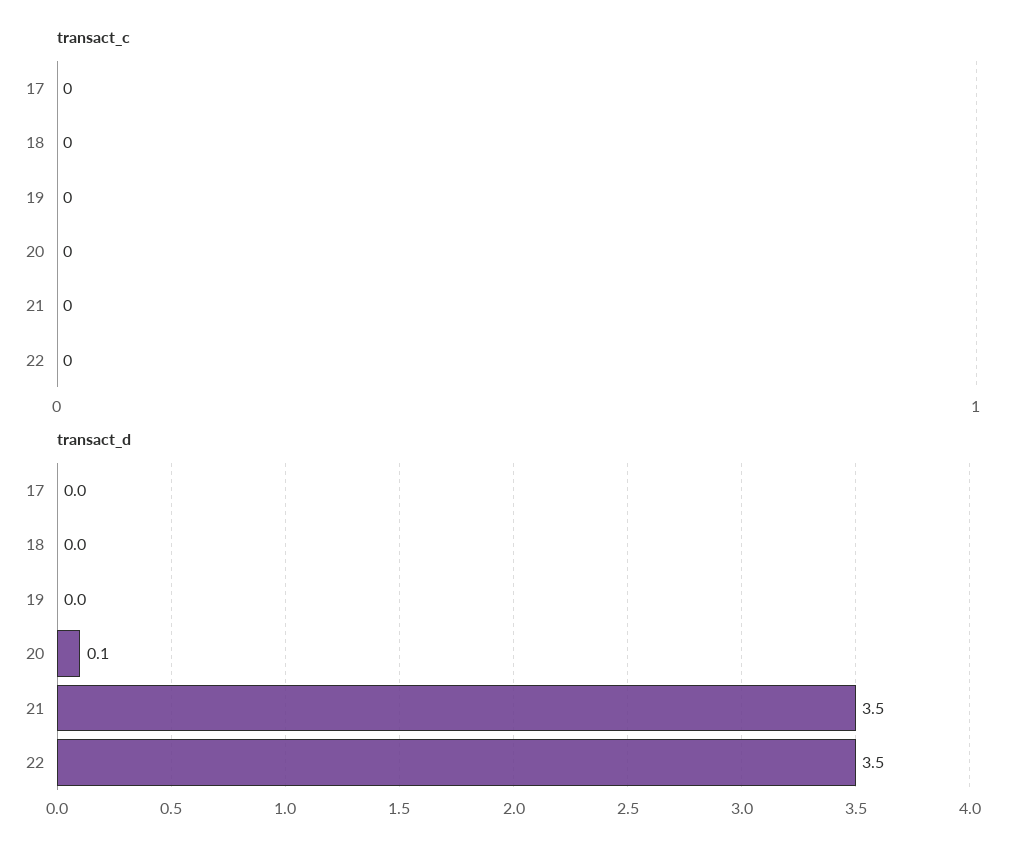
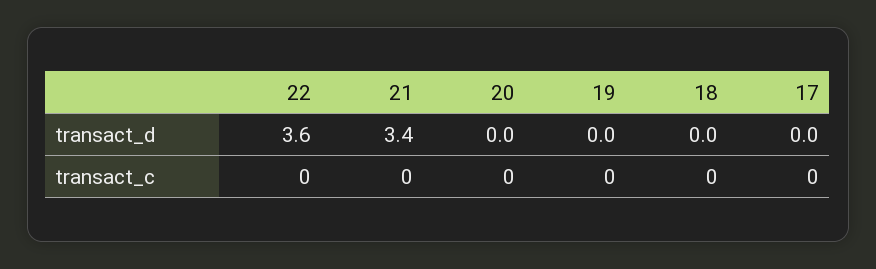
transact_d, 20: 0.1 -> 0
transact_d, 21: 3.5 -> 3.4
transact_d, 22: 3.5 -> 3.6

